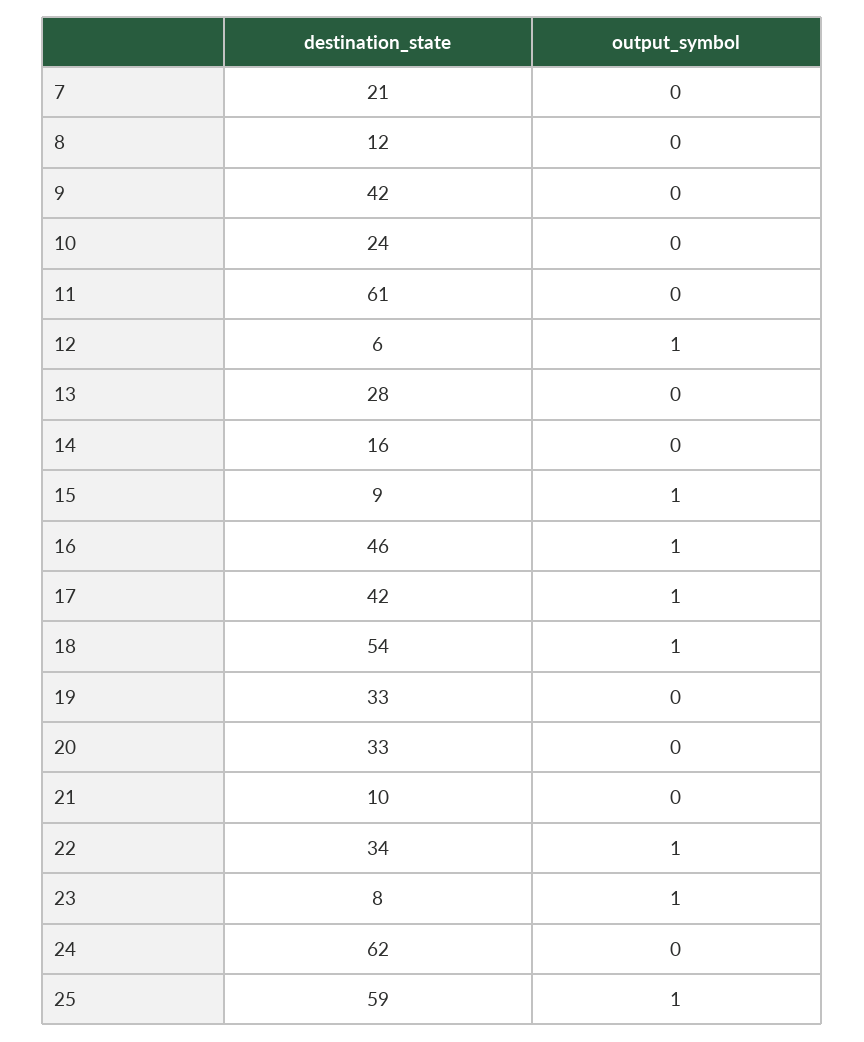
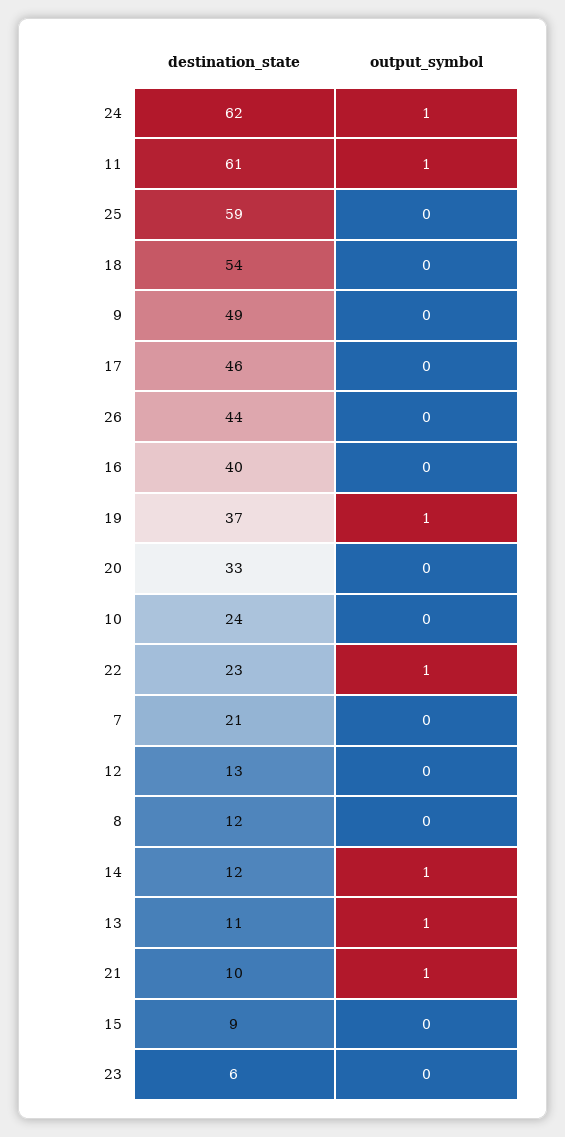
destination_state, 9: 42 -> 49
output_symbol, 11: 0 -> 1
destination_state, 12: 6 -> 13
output_symbol, 12: 1 -> 0
destination_state, 13: 28 -> 11
output_symbol, 13: 0 -> 1
destination_state, 14: 16 -> 12
output_symbol, 14: 0 -> 1
output_symbol, 15: 1 -> 0
destination_state, 16: 46 -> 40
output_symbol, 16: 1 -> 0
destination_state, 17: 42 -> 46
output_symbol, 17: 1 -> 0
output_symbol, 18: 1 -> 0
destination_state, 19: 33 -> 37
output_symbol, 19: 0 -> 1
output_symbol, 21: 0 -> 1
destination_state, 22: 34 -> 23
destination_state, 23: 8 -> 6
output_symbol, 23: 1 -> 0
output_symbol, 24: 0 -> 1
output_symbol, 25: 1 -> 0
destination_state, 26: none -> 44
output_symbol, 26: none -> 0

